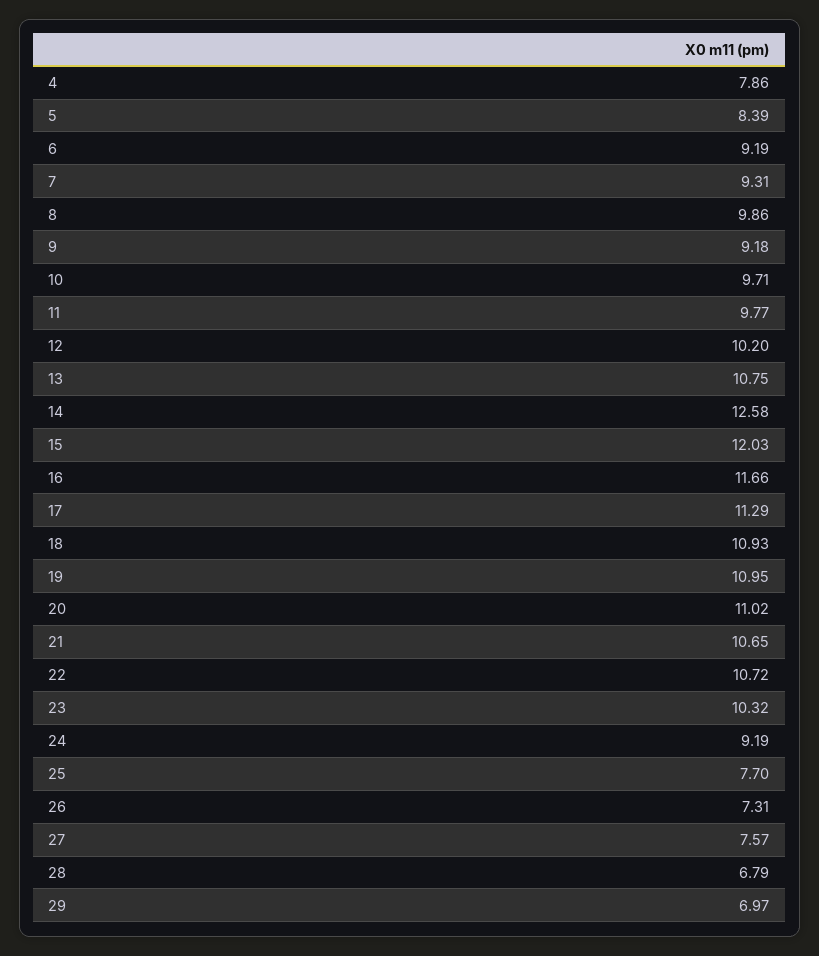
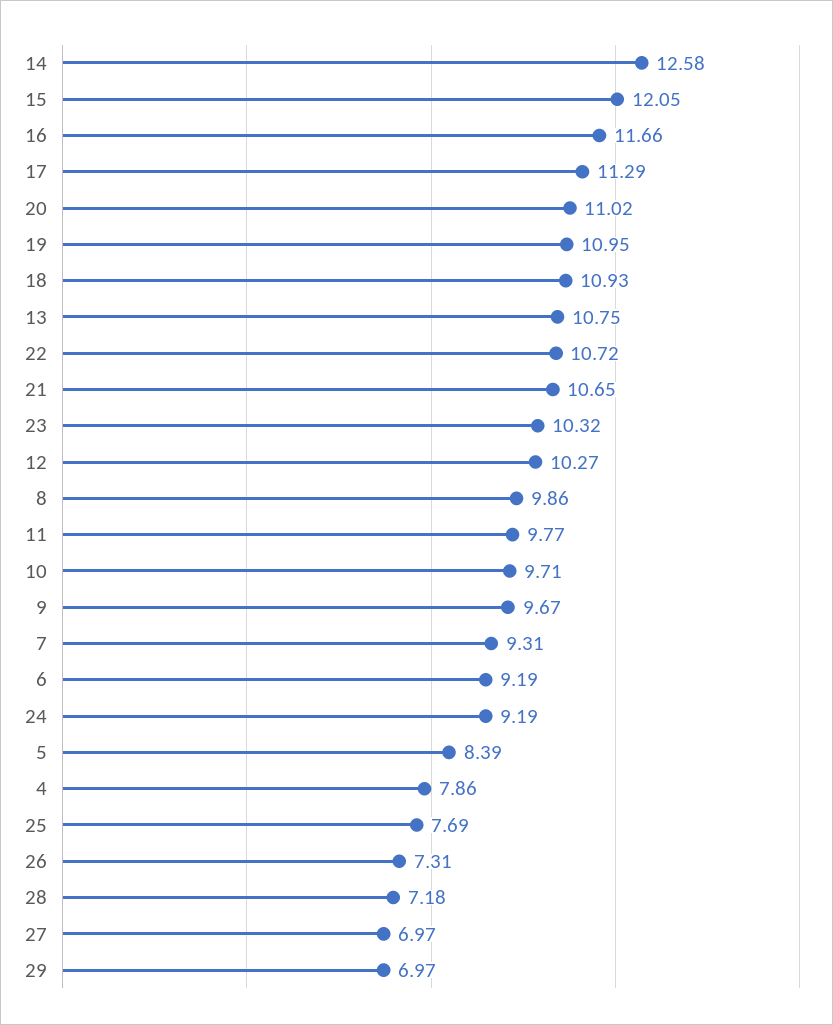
9: 9.18 -> 9.67
12: 10.2 -> 10.27
15: 12.03 -> 12.05
25: 7.7 -> 7.69
27: 7.57 -> 6.97
28: 6.79 -> 7.18

